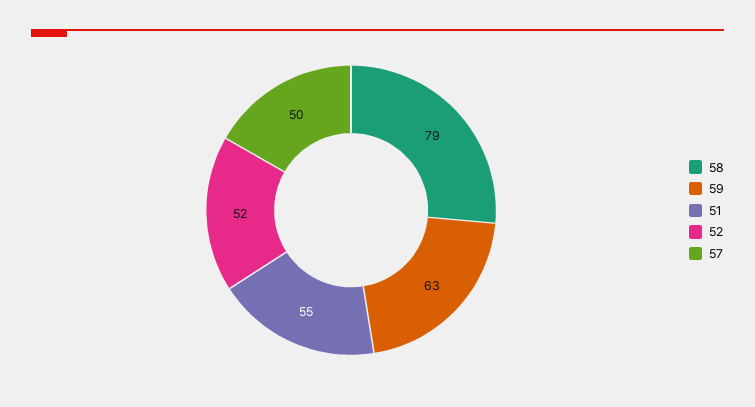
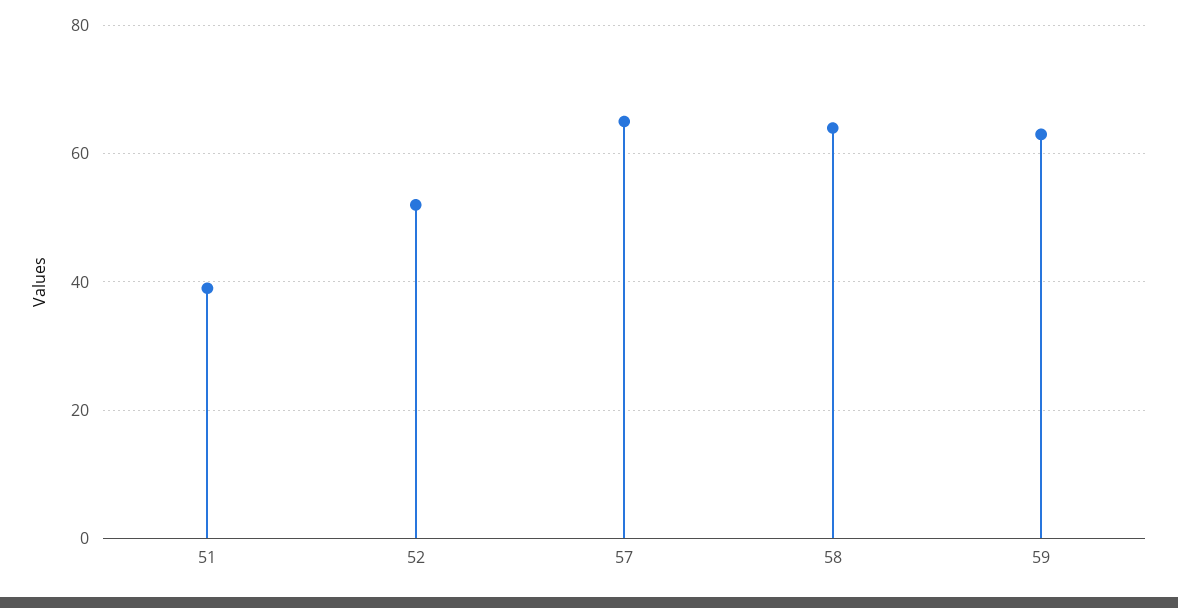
58: 79 -> 65
51: 55 -> 40
57: 50 -> 65

